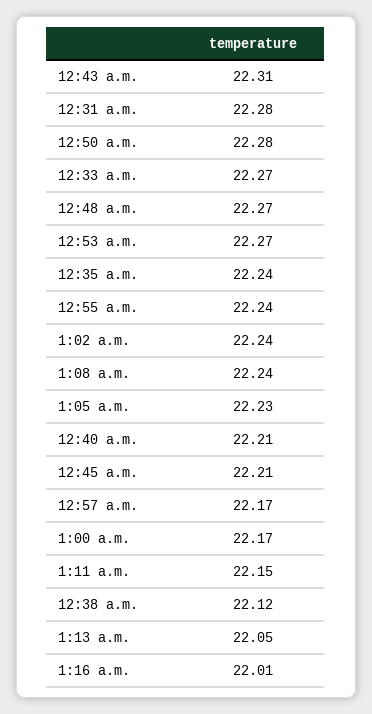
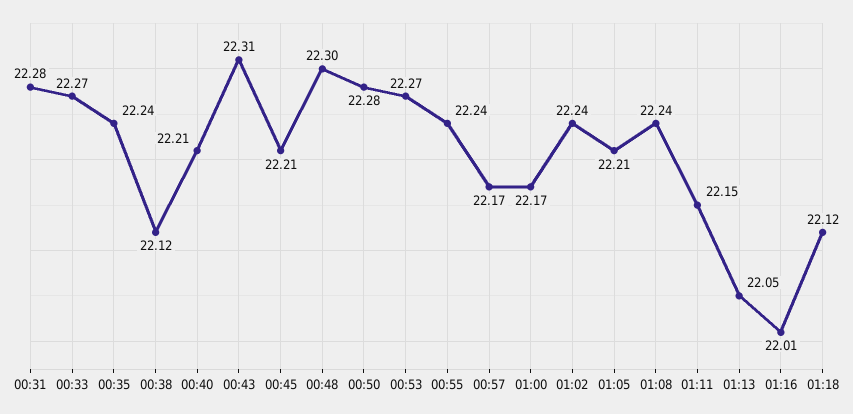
12:48 a.m.: 22.27 -> 22.3
1:05 a.m.: 22.23 -> 22.21
01:18: none -> 22.12

